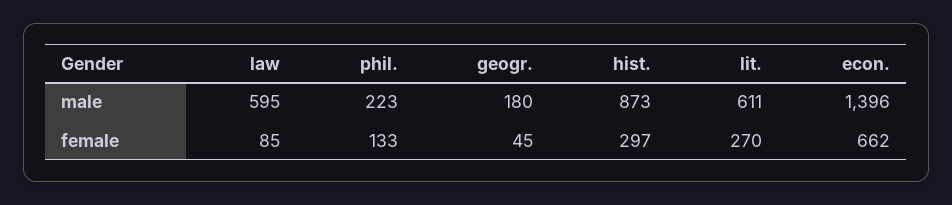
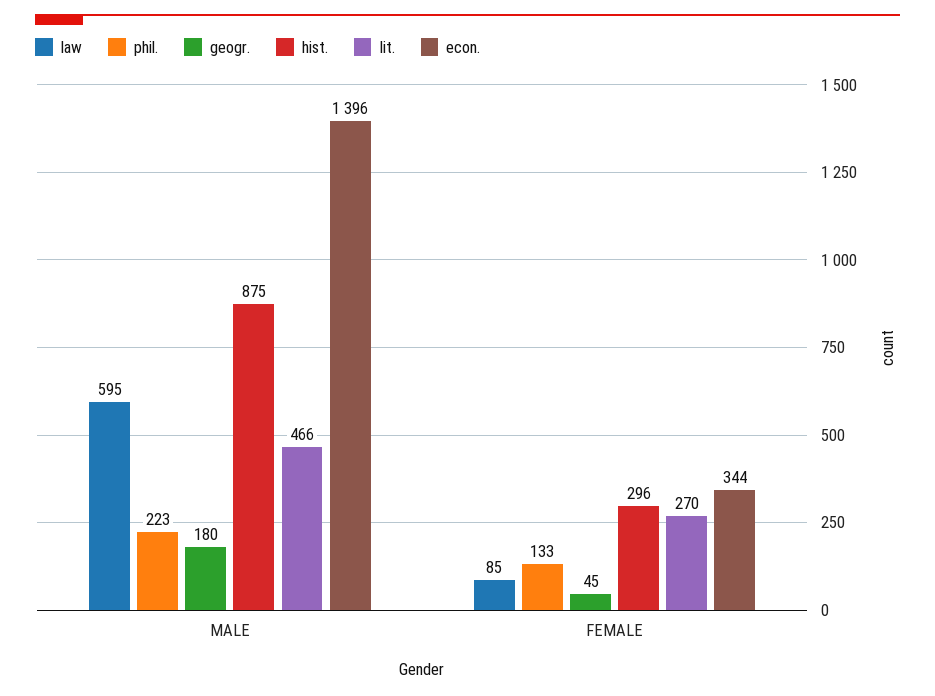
hist., male: 873 -> 875
lit., male: 611 -> 466
hist., female: 297 -> 296
econ., female: 662 -> 344

